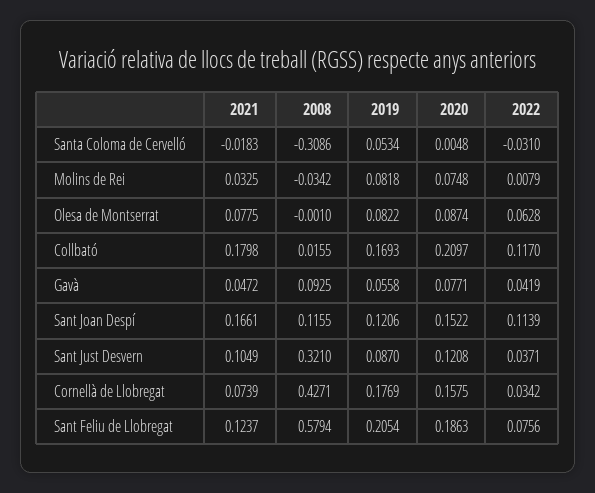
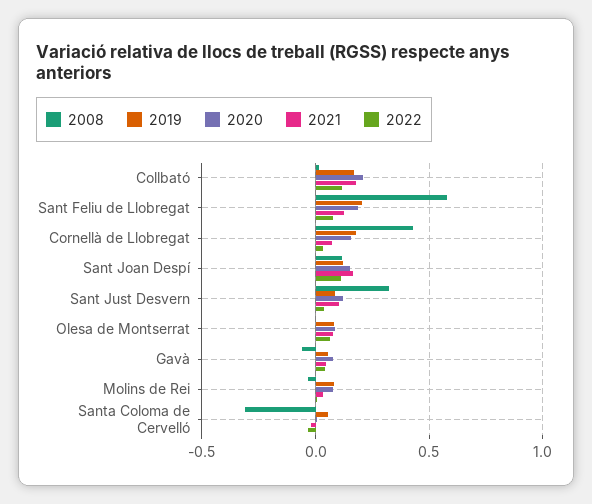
2008, Gavà: 0.0925 -> -0.05

